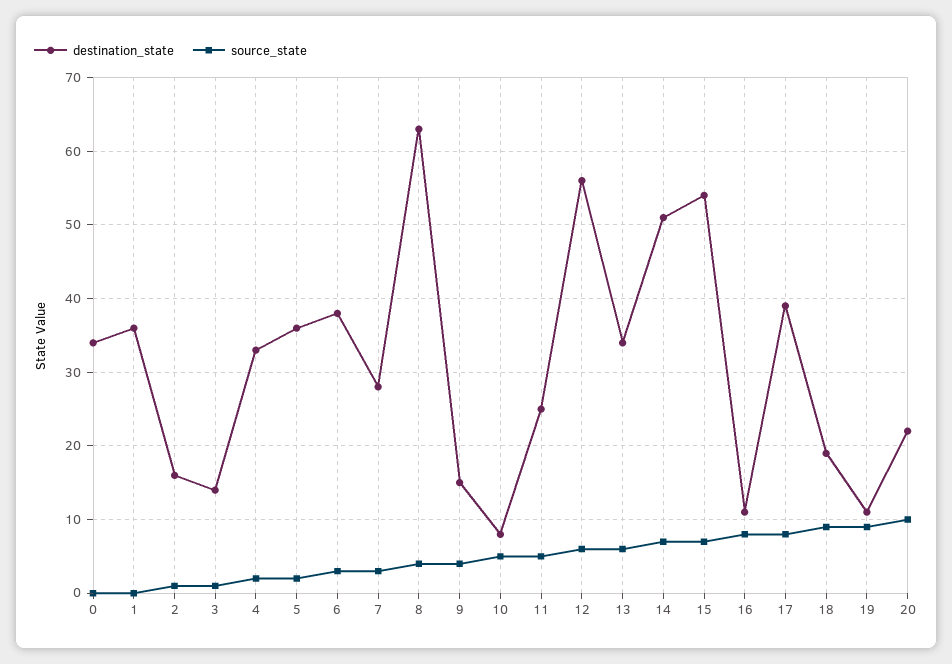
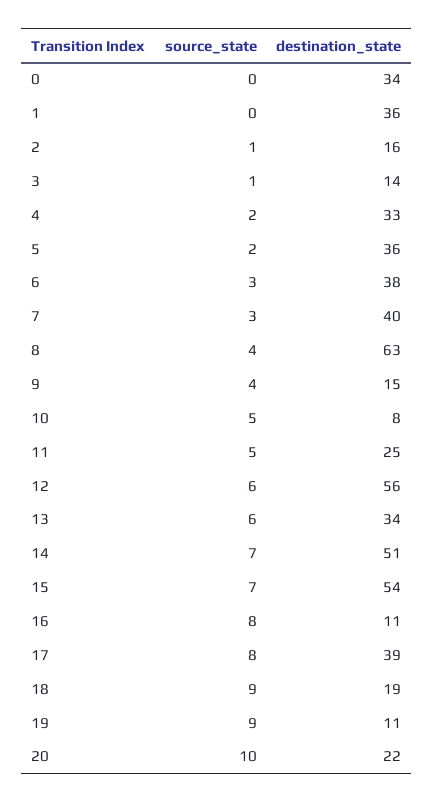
destination_state, 7: 28 -> 40

